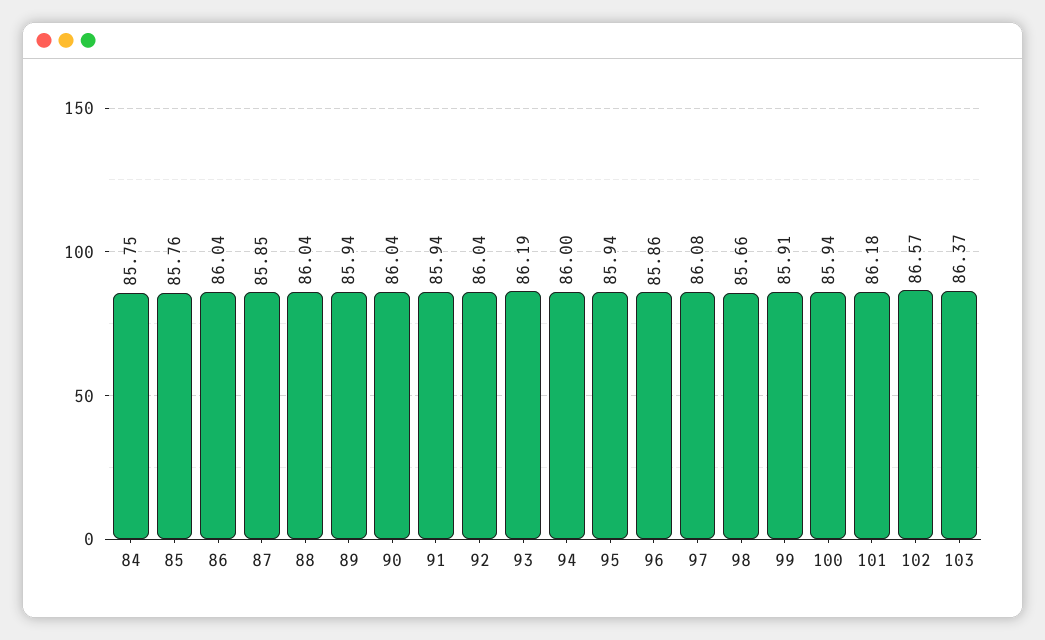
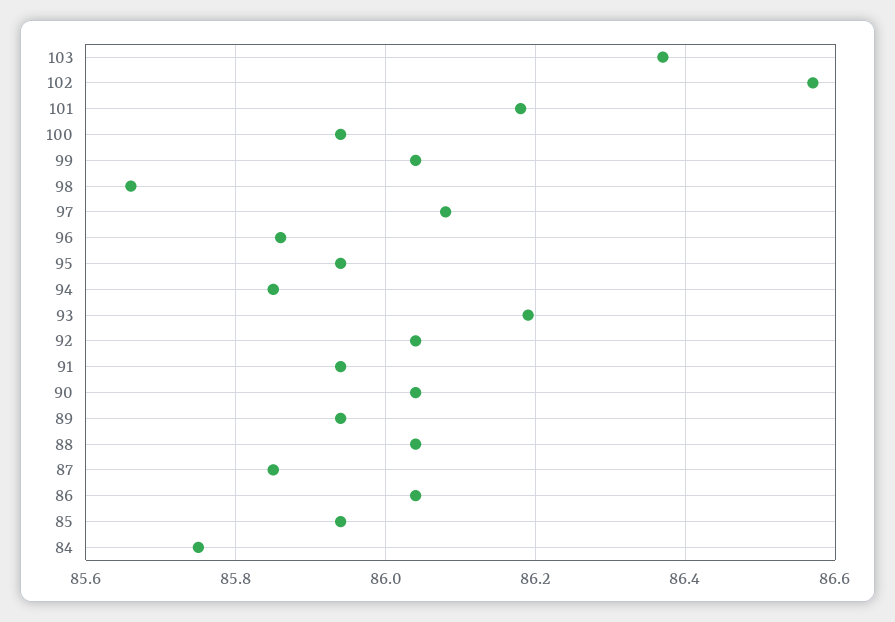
85: 85.76 -> 85.95
94: 86 -> 85.85
99: 85.91 -> 86.05

